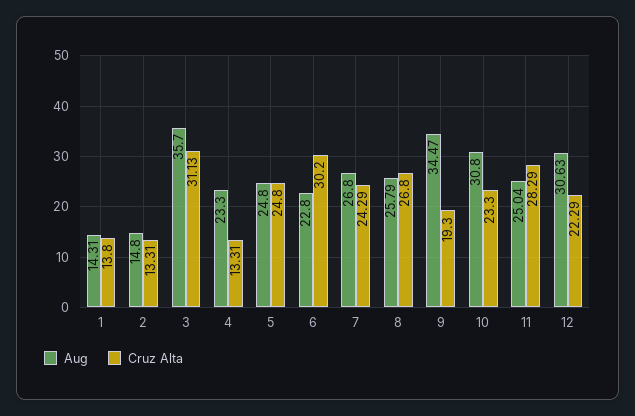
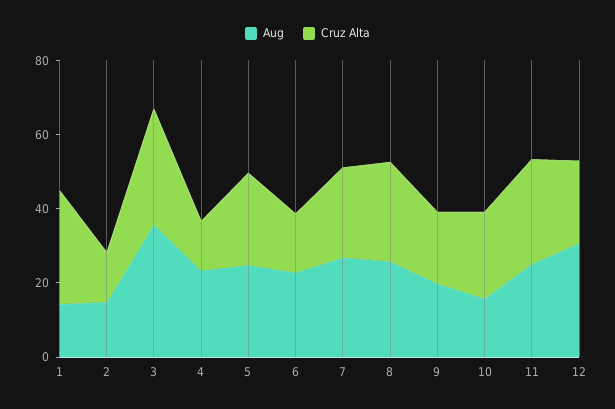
Cruz Alta, 1: 13.8 -> 30
Cruz Alta, 6: 30.2 -> 15
Aug, 9: 34.47 -> 20
Aug, 10: 30.8 -> 15

